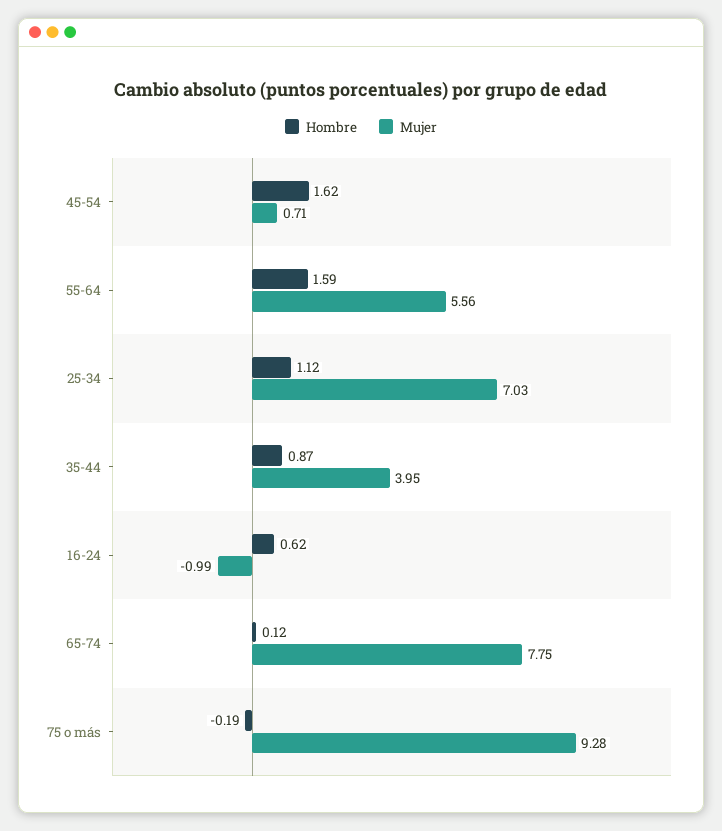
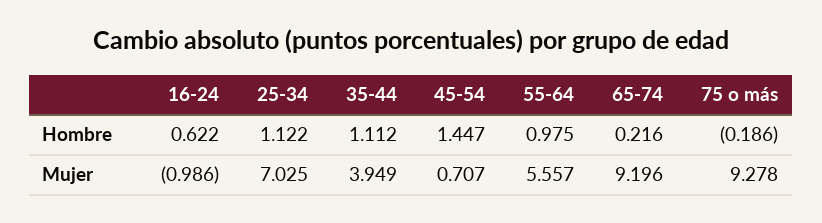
Hombre, 45-54: 1.62 -> 1.447
Hombre, 55-64: 1.59 -> 0.975
Hombre, 35-44: 0.87 -> 1.112
Hombre, 65-74: 0.12 -> 0.216
Mujer, 65-74: 7.75 -> 9.196

